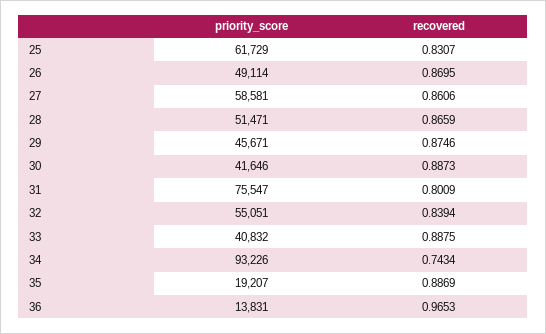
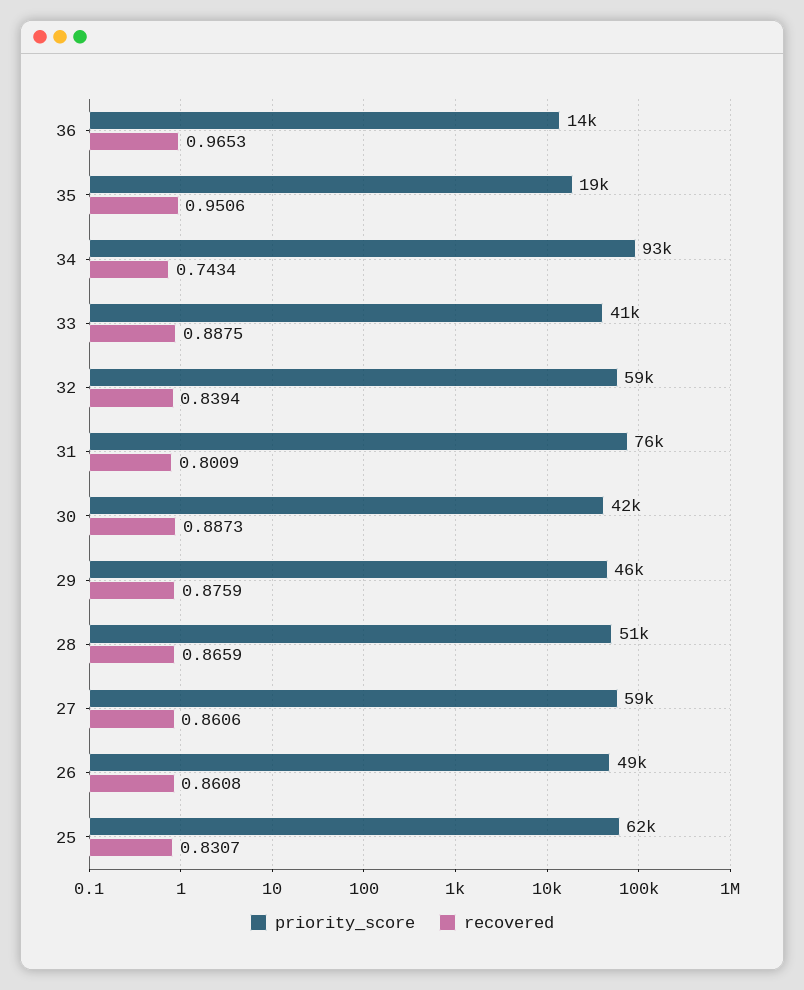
recovered, 26: 0.8695 -> 0.8608
recovered, 29: 0.8746 -> 0.8759
priority_score, 32: 55051 -> 59000
recovered, 35: 0.8869 -> 0.9506

